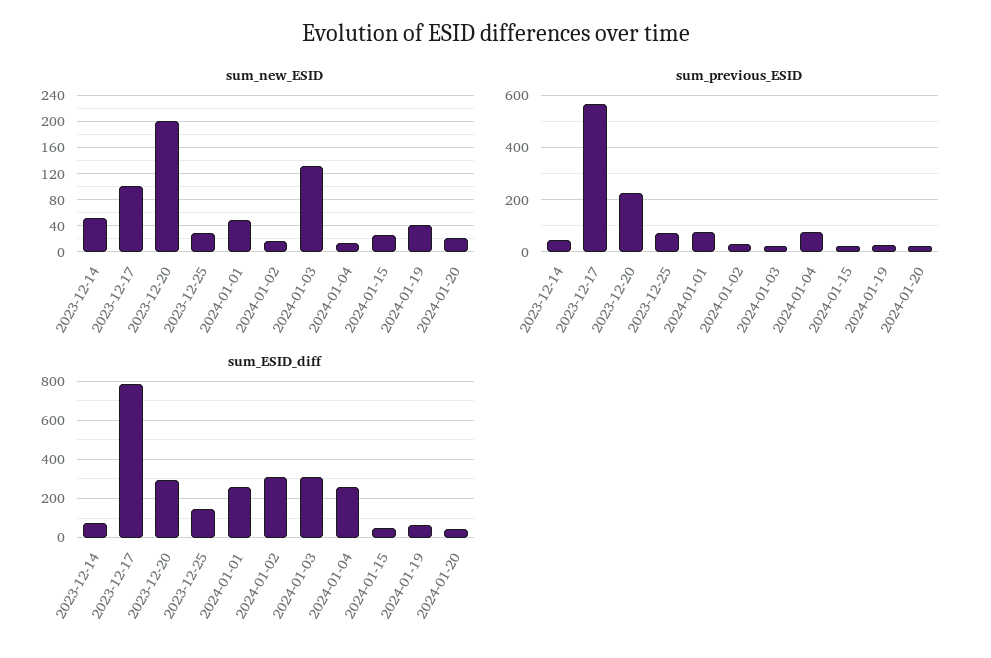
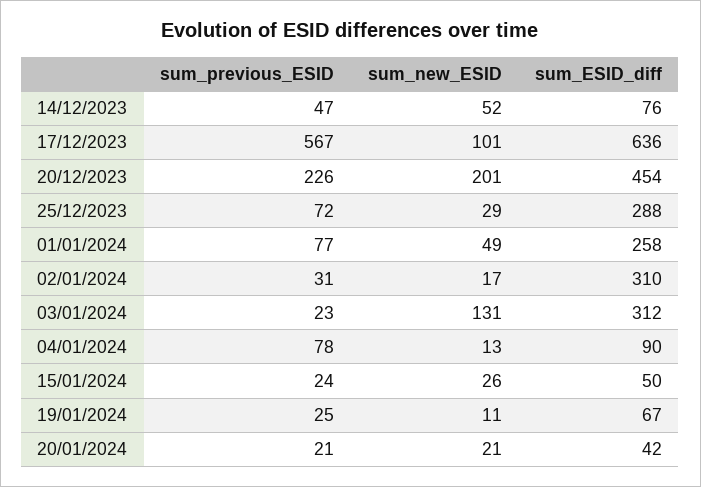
sum_new_ESID, 2024-01-19: 40 -> 11
sum_ESID_diff, 2023-12-17: 800 -> 636
sum_ESID_diff, 2023-12-20: 300 -> 454
sum_ESID_diff, 2023-12-25: 150 -> 288
sum_ESID_diff, 2024-01-04: 250 -> 90

